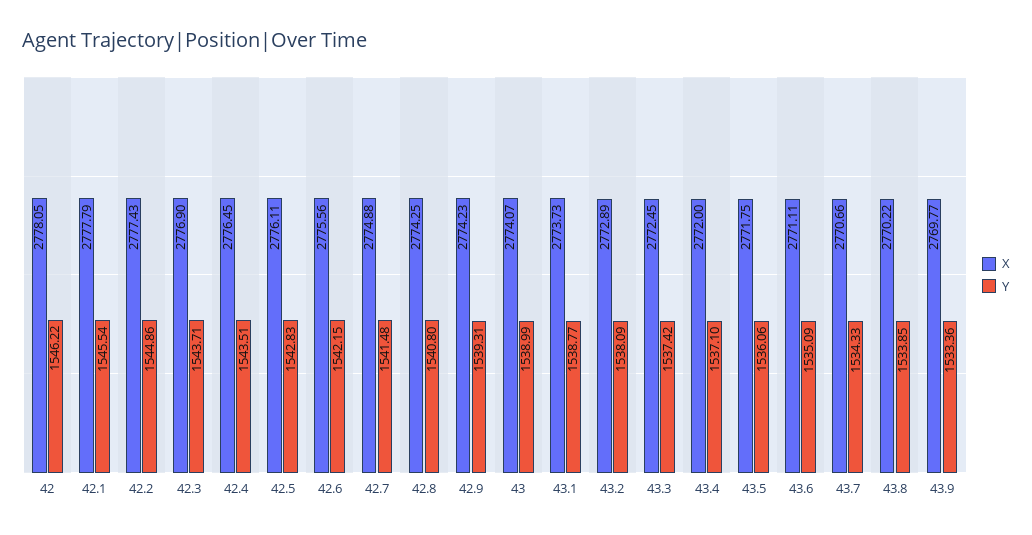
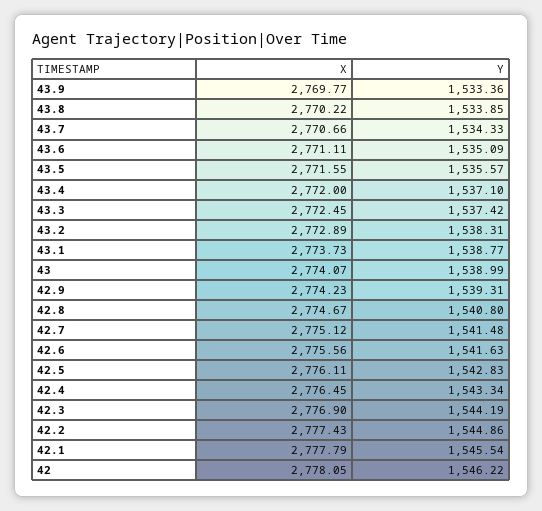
Y, 42.3: 1543.71 -> 1544.19
Y, 42.4: 1543.51 -> 1543.34
Y, 42.6: 1542.15 -> 1541.63
X, 42.7: 2774.88 -> 2775.12
X, 42.8: 2774.25 -> 2774.67
Y, 43.2: 1538.09 -> 1538.31
X, 43.5: 2771.75 -> 2771.55
Y, 43.5: 1536.06 -> 1535.57

